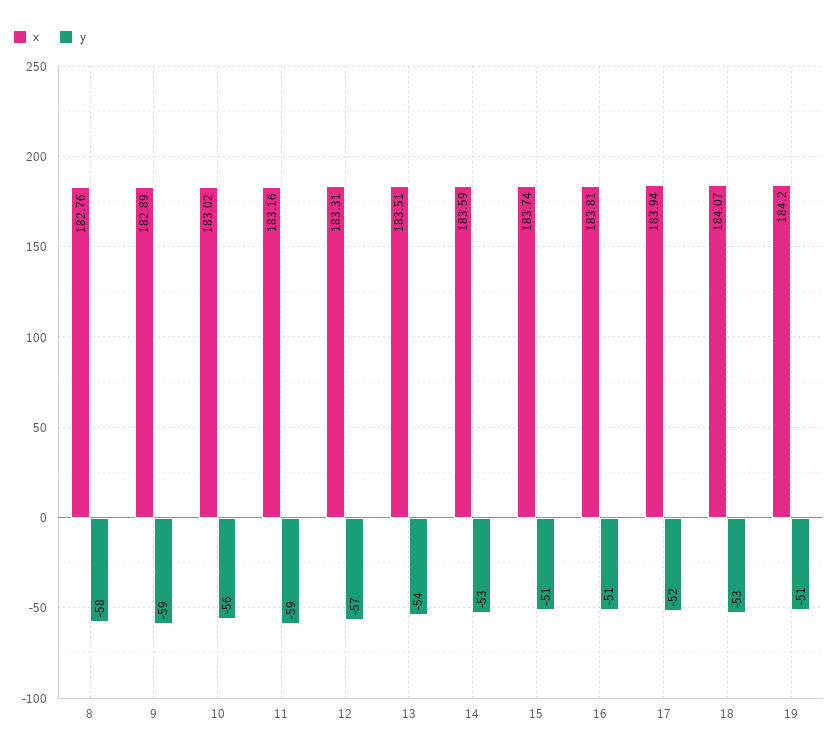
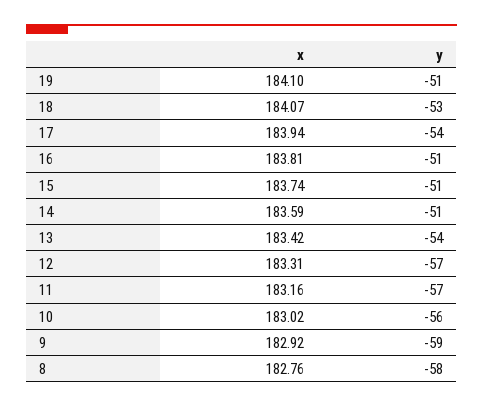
x, 9: 182.89 -> 182.92
y, 11: -59 -> -57
x, 13: 183.51 -> 183.42
y, 14: -53 -> -51
y, 17: -52 -> -54
x, 19: 184.2 -> 184.1

